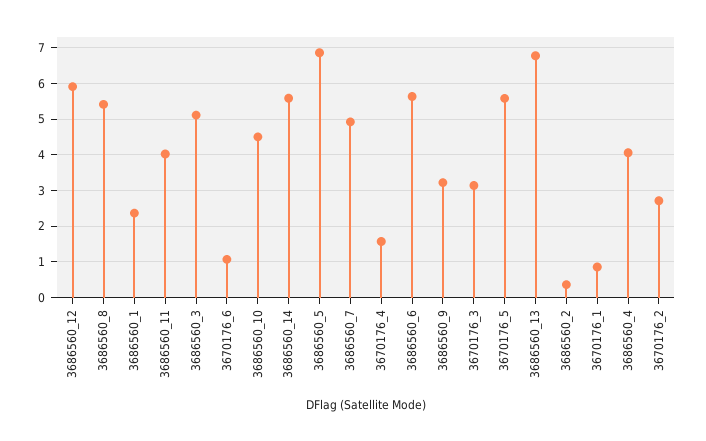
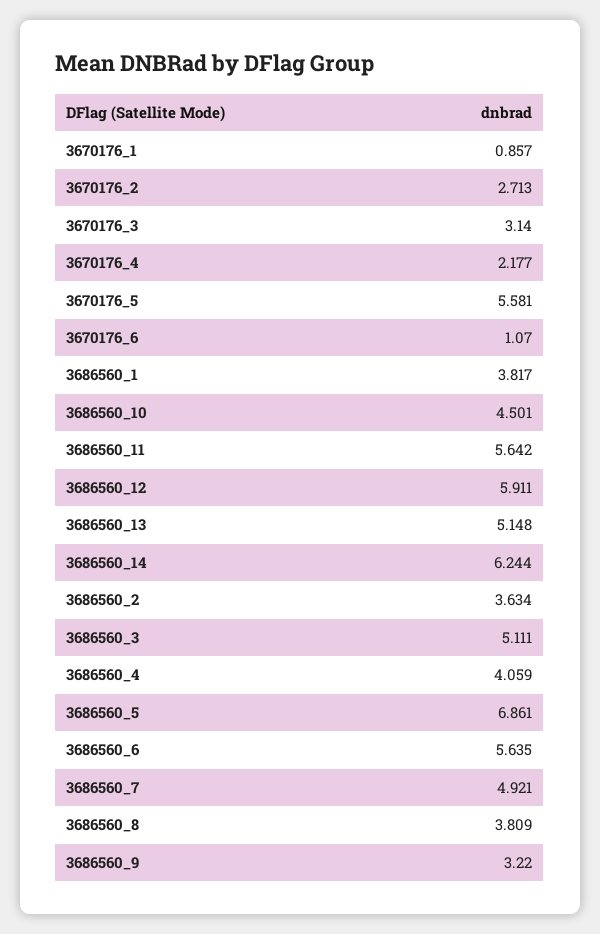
3686560_8: 5.4 -> 3.809
3686560_1: 2.4 -> 3.817
3686560_11: 4 -> 5.642
3686560_14: 5.6 -> 6.244
3670176_4: 1.6 -> 2.177
3686560_13: 6.8 -> 5.148
3686560_2: 0.4 -> 3.634

